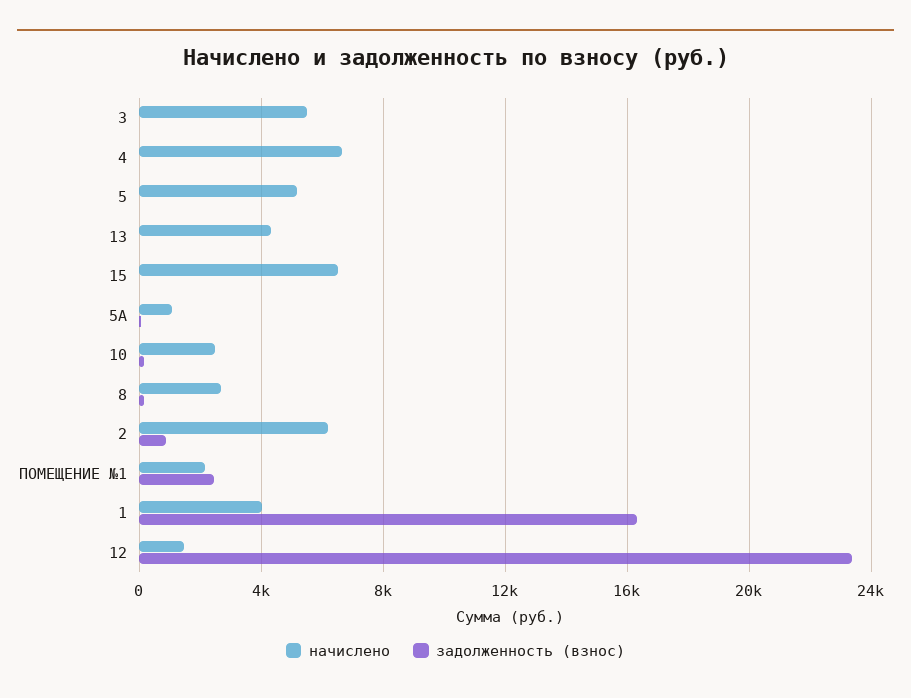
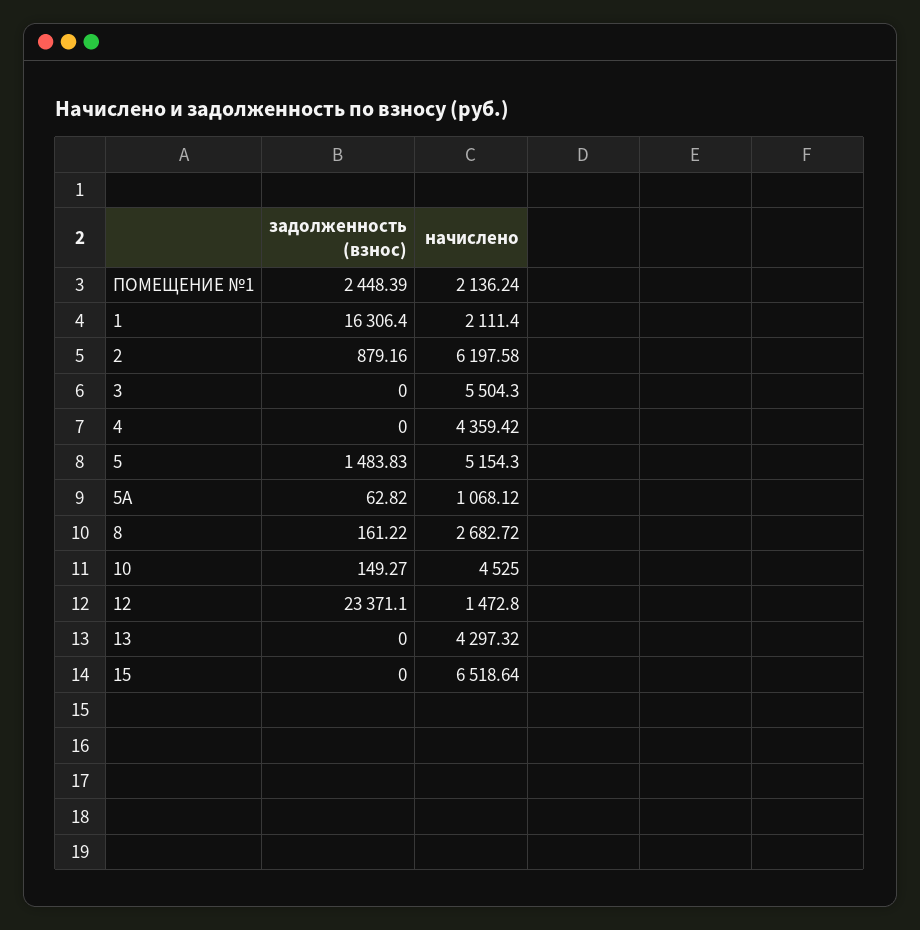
начислено, 4: 6500 -> 4359.42
задолженность (взнос), 5: 0 -> 1483.83
начислено, 10: 2500 -> 4525
начислено, 1: 4000 -> 2111.4

